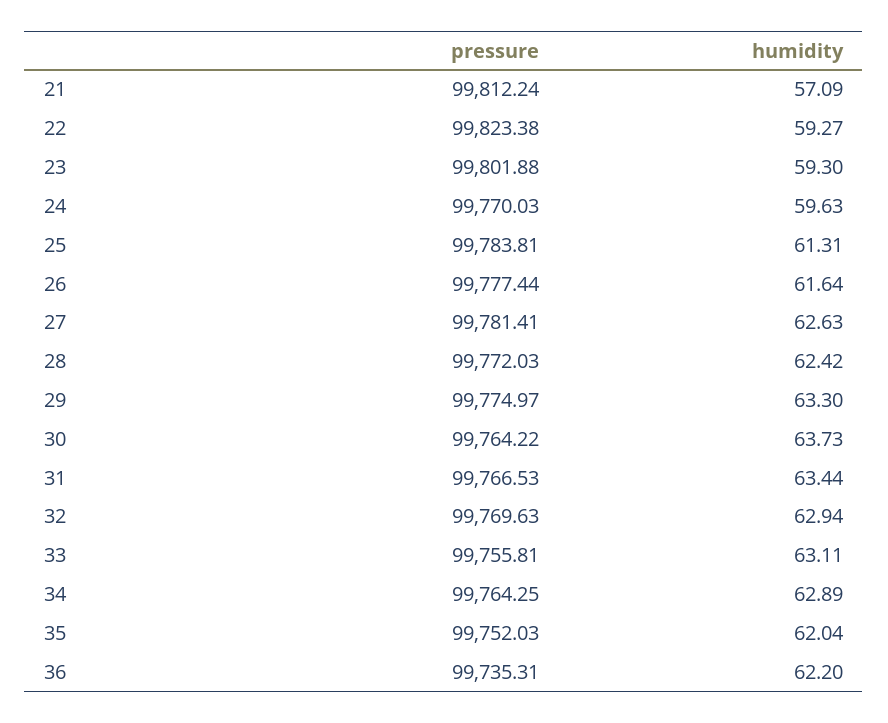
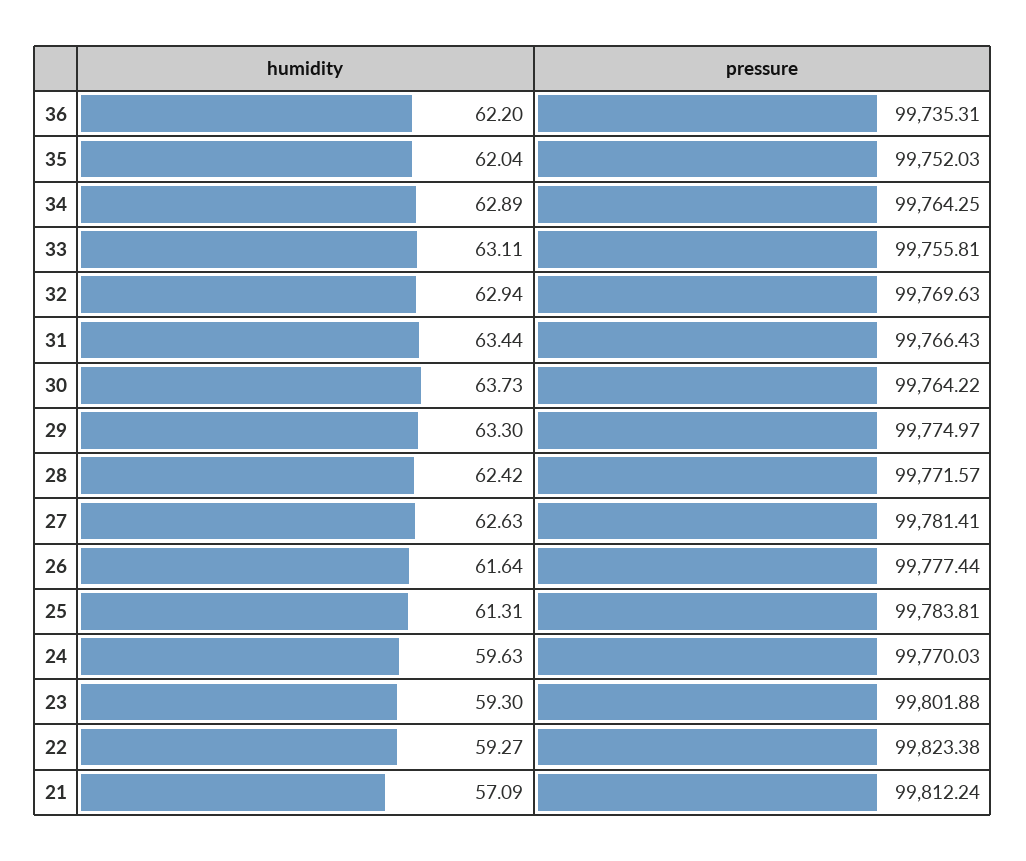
pressure, 28: 99772.03 -> 99771.57
pressure, 31: 99766.53 -> 99766.43

